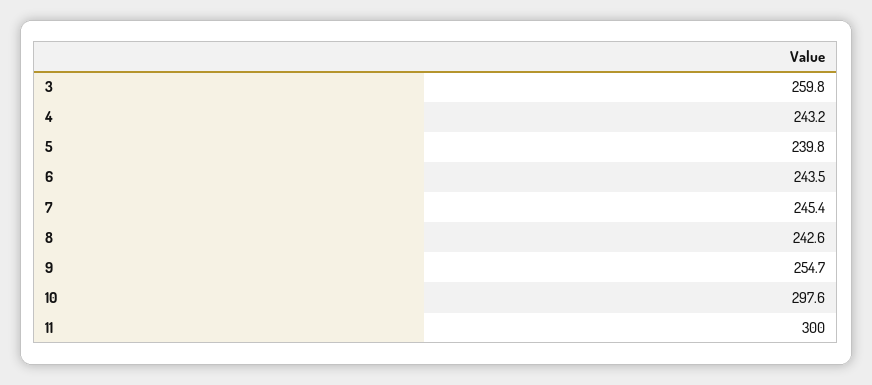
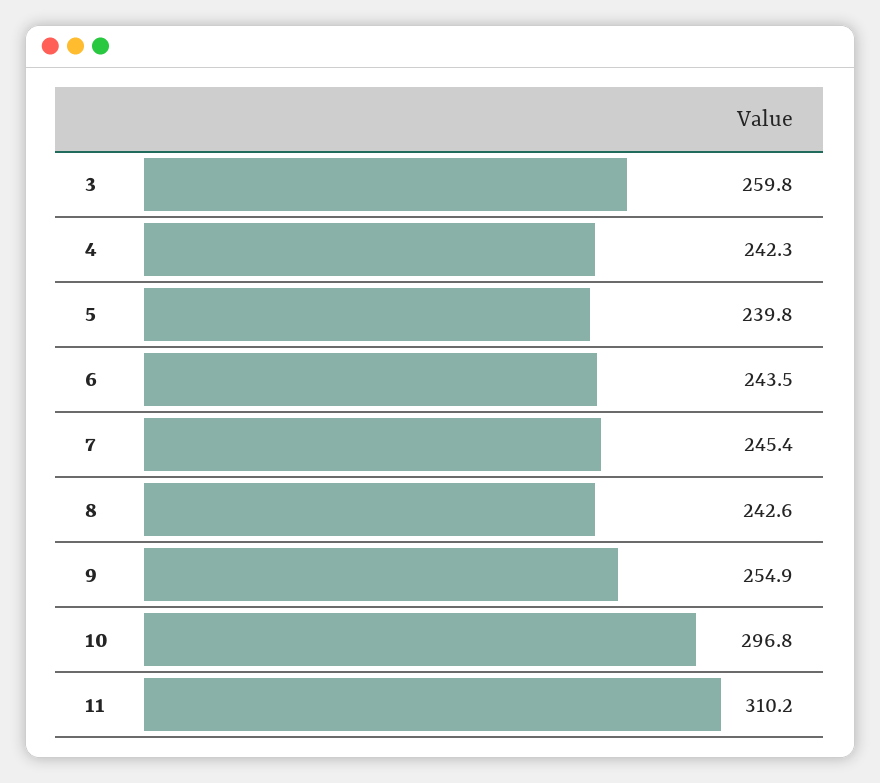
4: 243.2 -> 242.3
9: 254.7 -> 254.9
10: 297.6 -> 296.8
11: 300 -> 310.2

